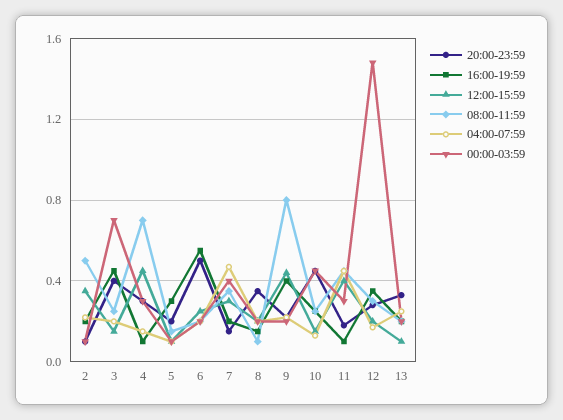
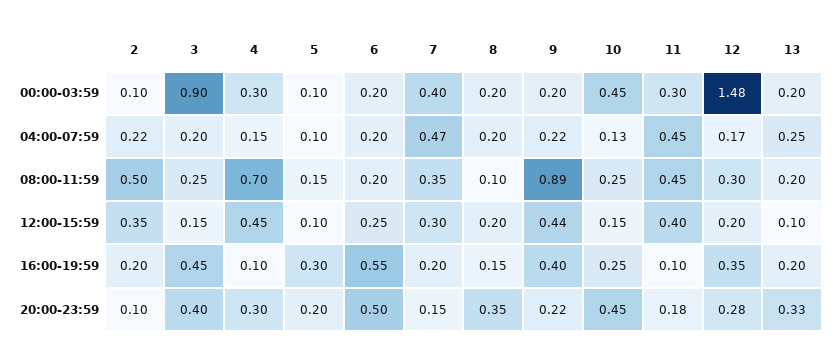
00:00-03:59, 3: 0.7 -> 0.9
08:00-11:59, 9: 0.8 -> 0.89

